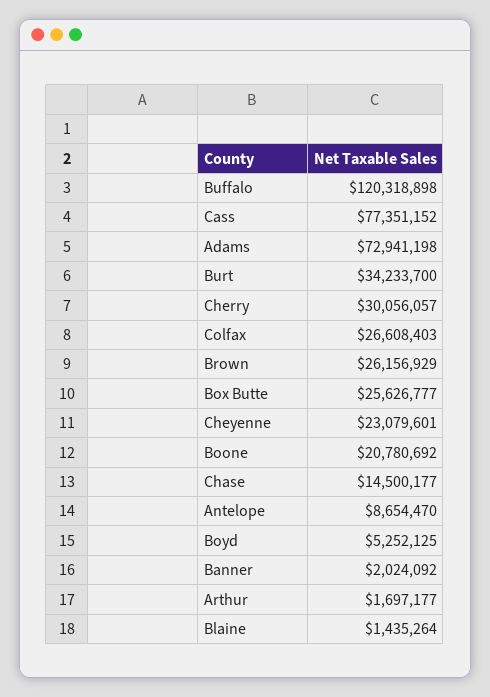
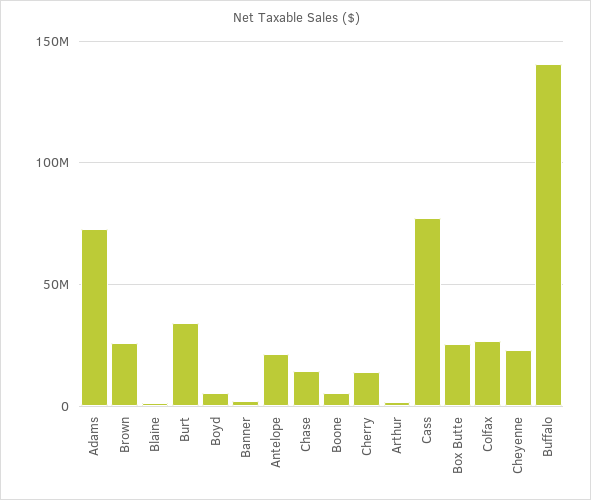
Buffalo: 120318898 -> 140000000
Cherry: 30056057 -> 15000000
Boone: 20780692 -> 5000000
Antelope: 8654470 -> 20000000

